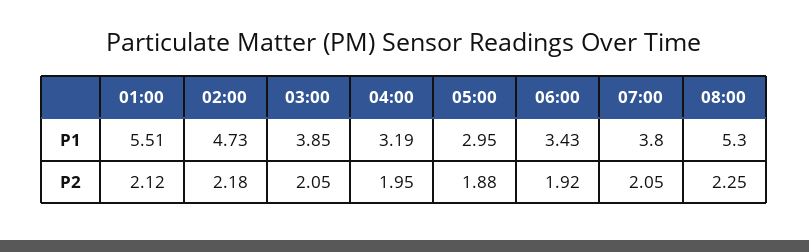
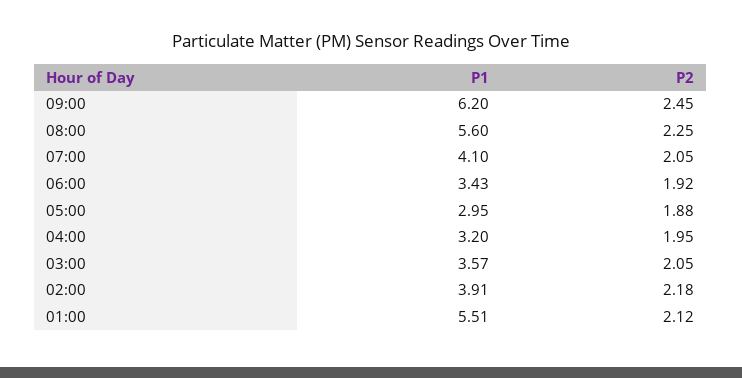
02:00, P1: 4.73 -> 3.91
03:00, P1: 3.85 -> 3.57
04:00, P1: 3.19 -> 3.2
07:00, P1: 3.8 -> 4.1
08:00, P1: 5.3 -> 5.6
09:00, P1: none -> 6.2
09:00, P2: none -> 2.45

